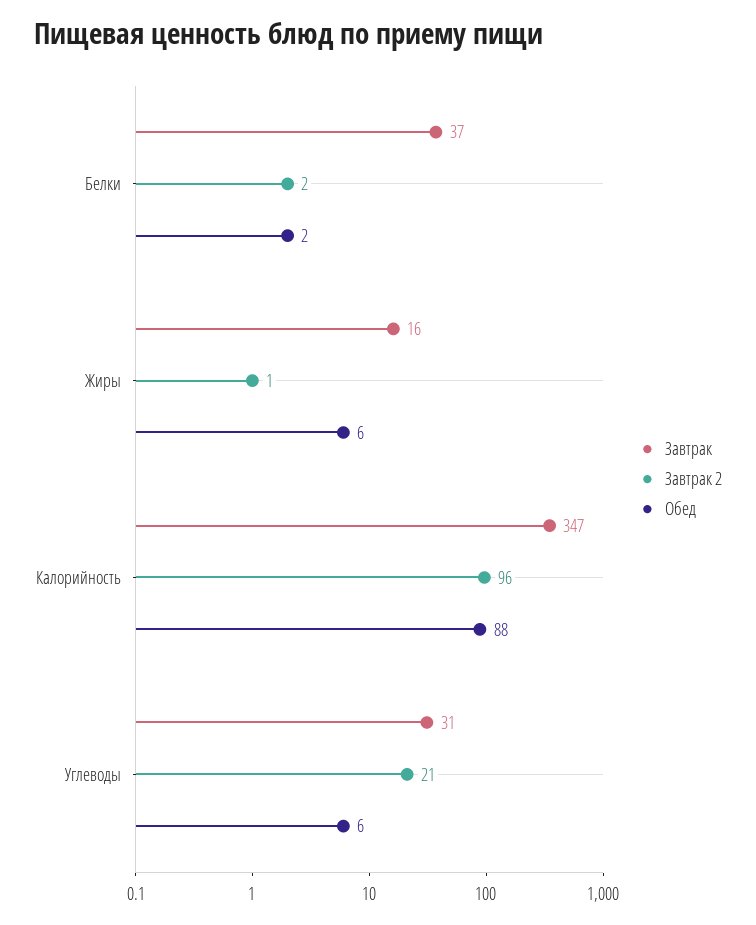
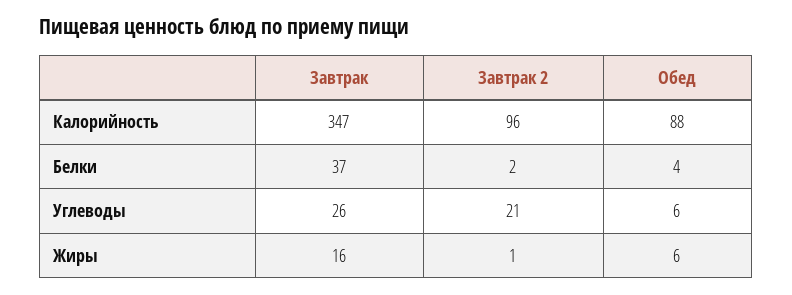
Обед, Белки: 2 -> 4
Завтрак, Углеводы: 31 -> 26

